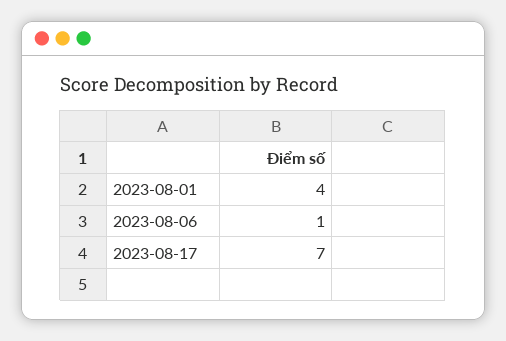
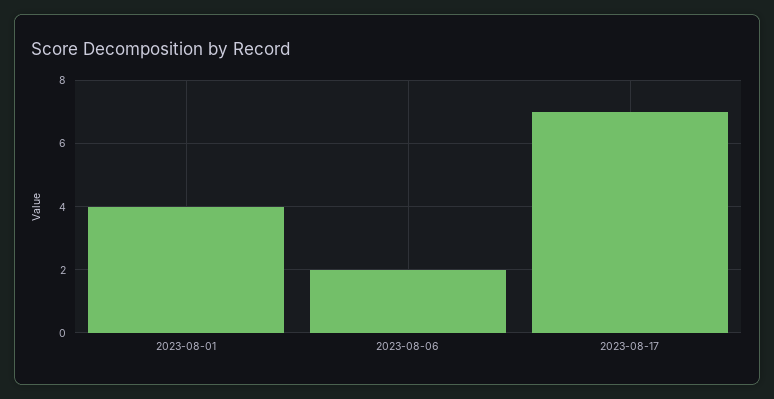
2023-08-06: 1 -> 2

